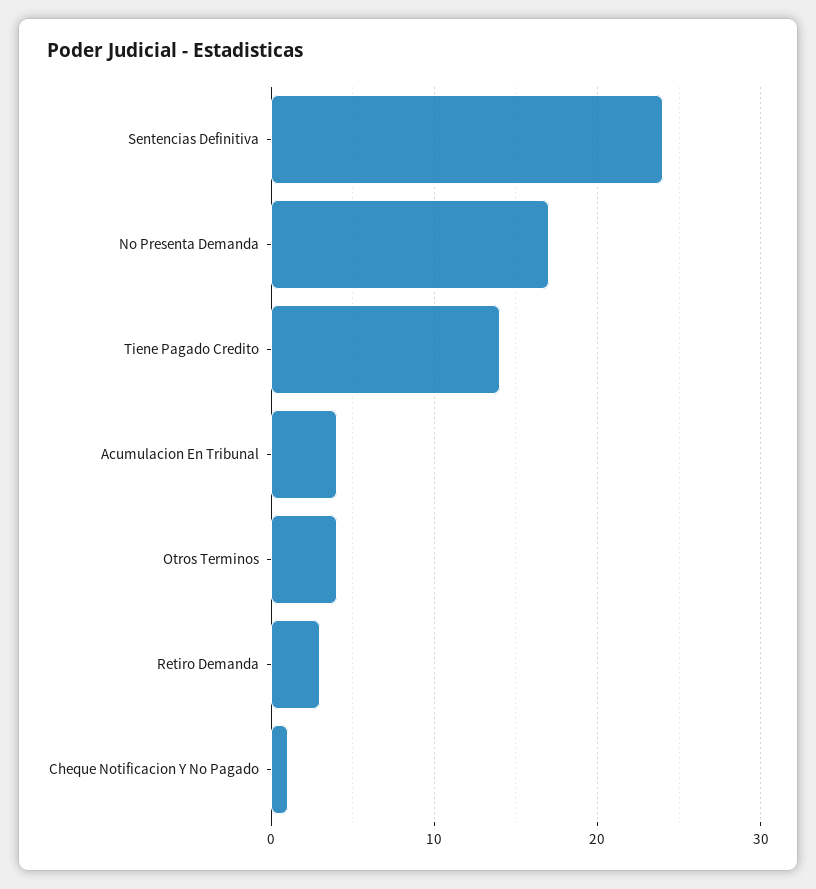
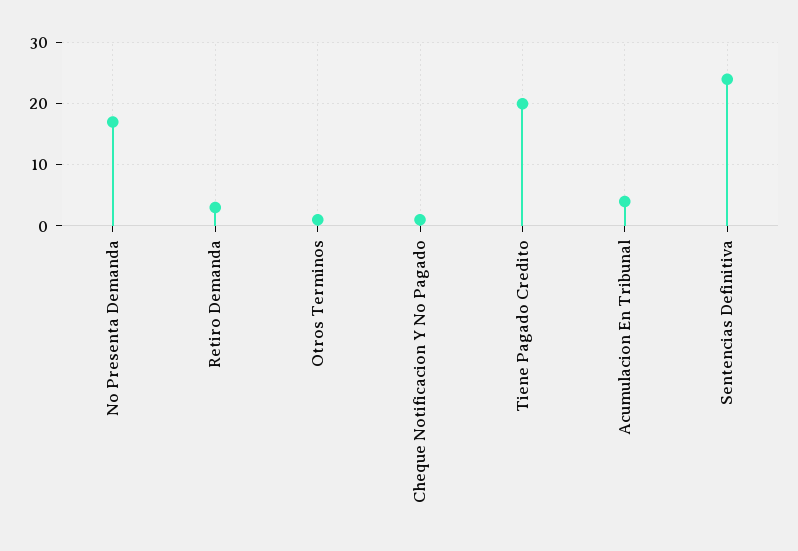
Tiene Pagado Credito: 14 -> 20
Otros Terminos: 4 -> 1

